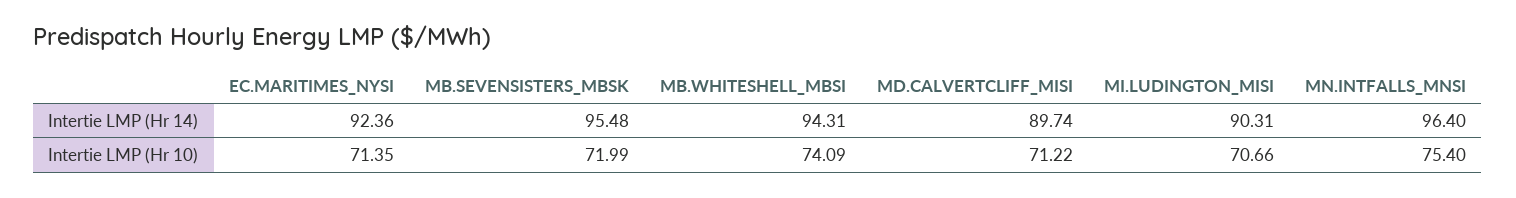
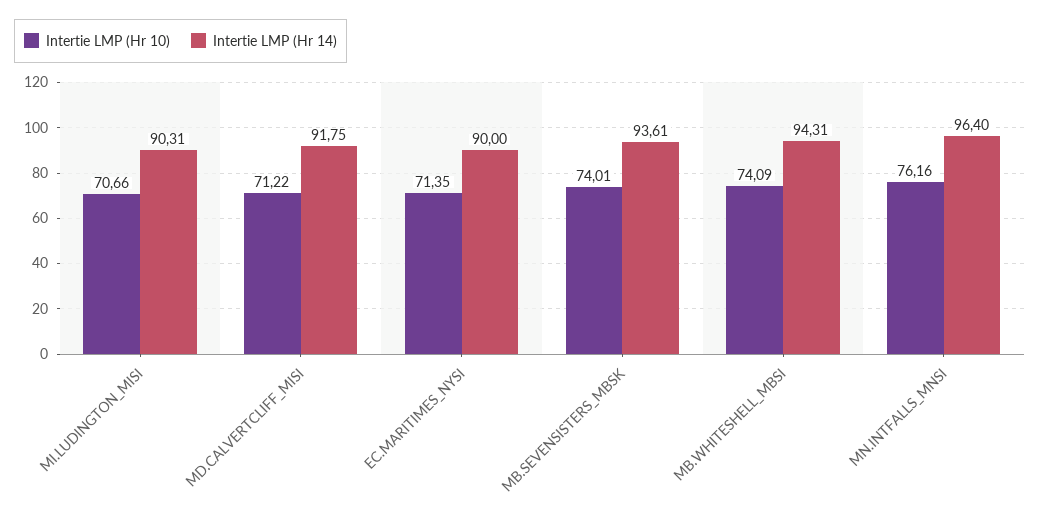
Intertie LMP (Hr 14), EC.MARITIMES_NYSI: 92.36 -> 90
Intertie LMP (Hr 14), MB.SEVENSISTERS_MBSK: 95.48 -> 93.61
Intertie LMP (Hr 14), MD.CALVERTCLIFF_MISI: 89.74 -> 91.75
Intertie LMP (Hr 10), MB.SEVENSISTERS_MBSK: 71.99 -> 74.01
Intertie LMP (Hr 10), MN.INTFALLS_MNSI: 75.4 -> 76.16

